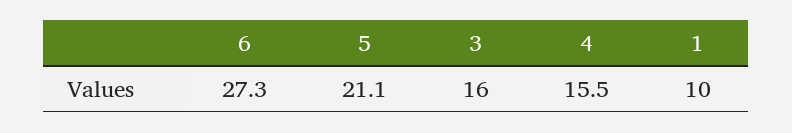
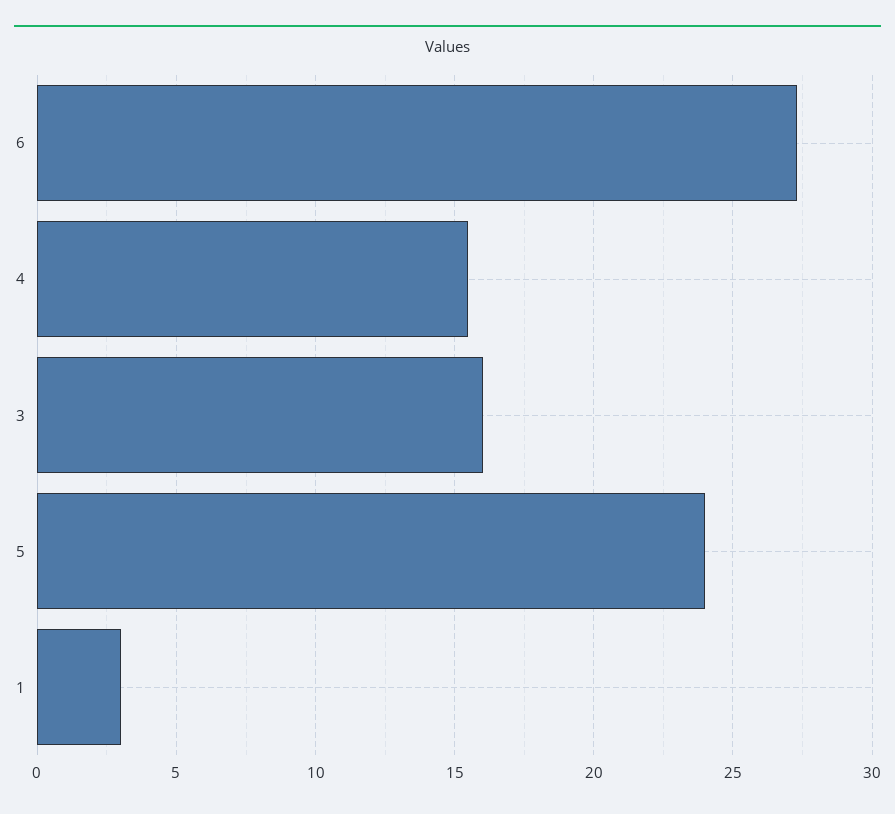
5: 21.1 -> 24
1: 10 -> 3

